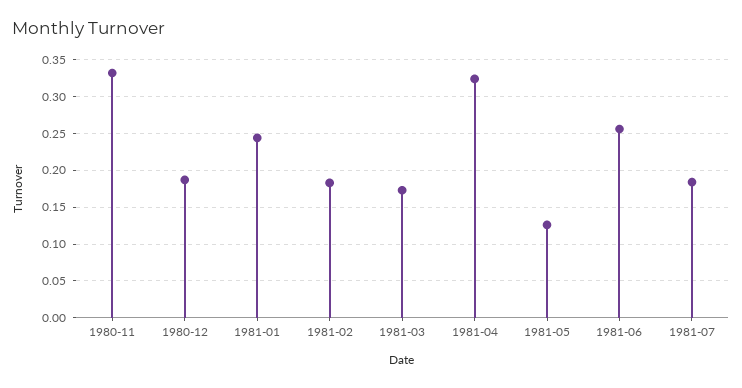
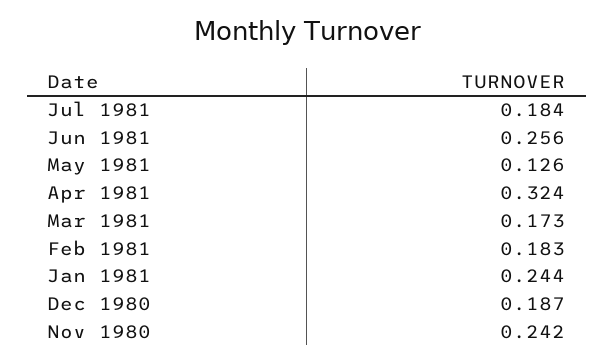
1980-11: 0.33 -> 0.242

